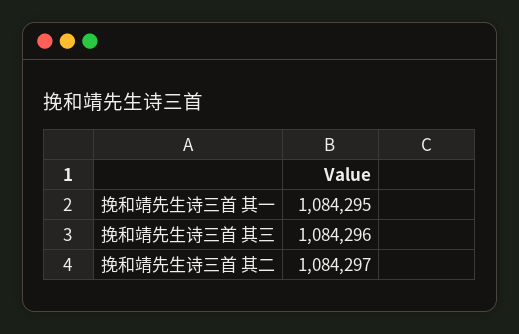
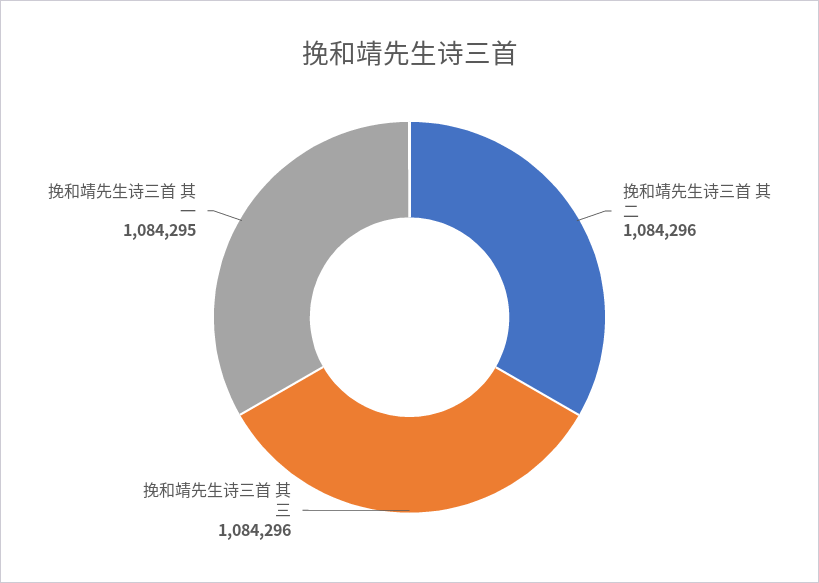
挽和靖先生诗三首 其二: 1084297 -> 1084296

